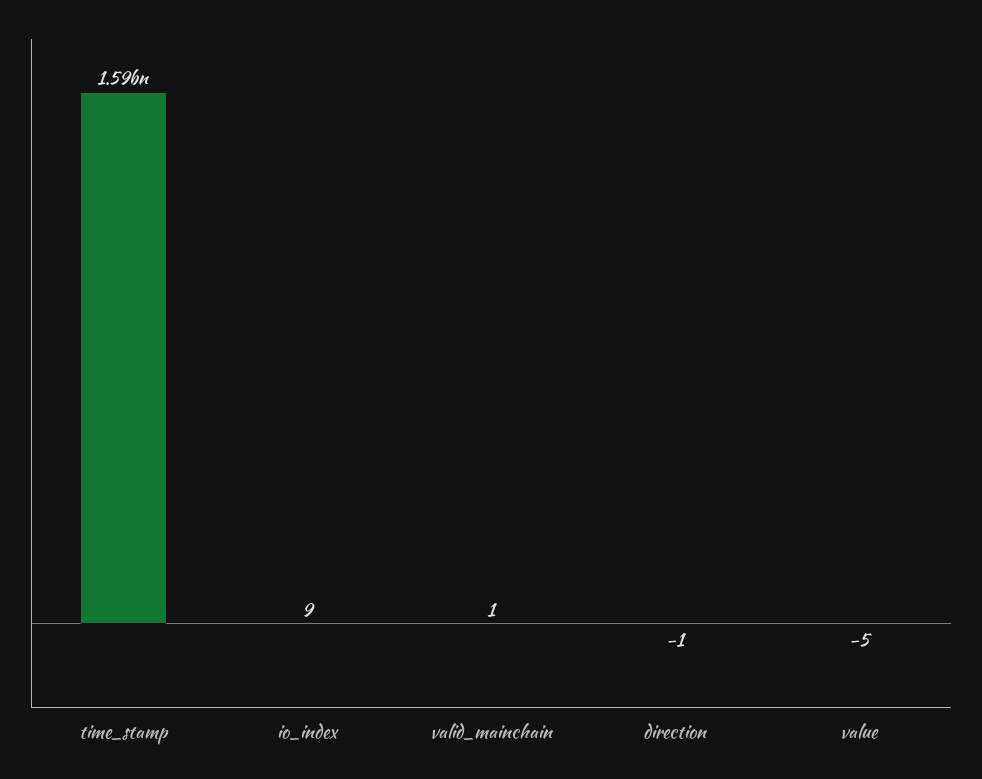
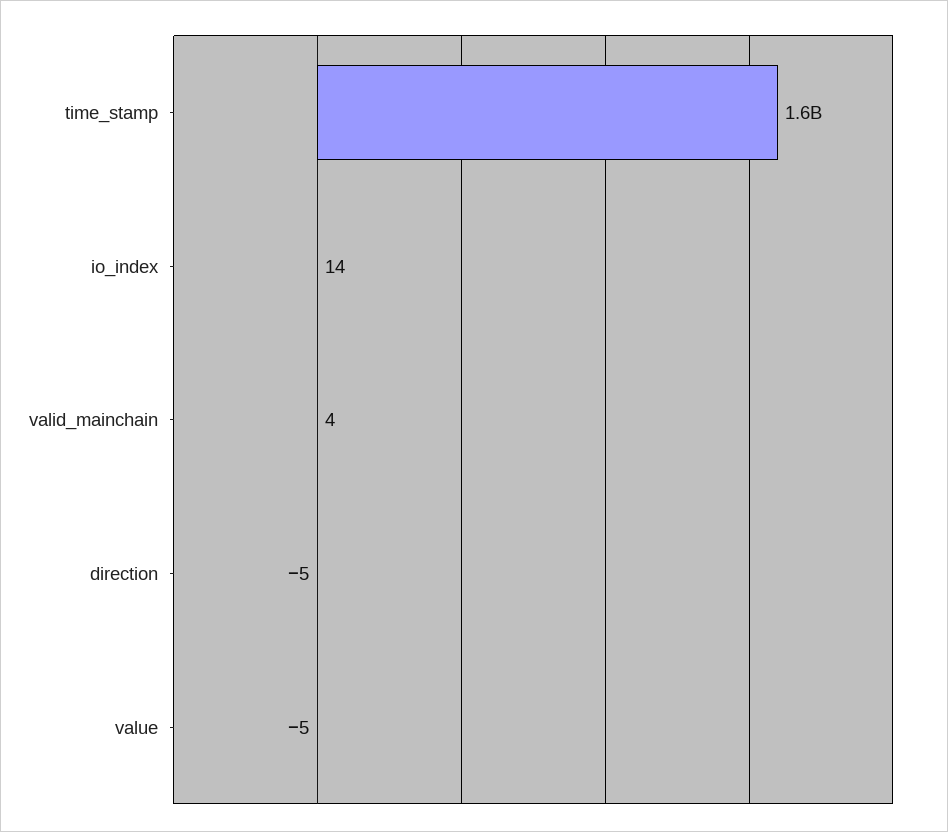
io_index: 9 -> 14
valid_mainchain: 1 -> 4
direction: -1 -> -5

